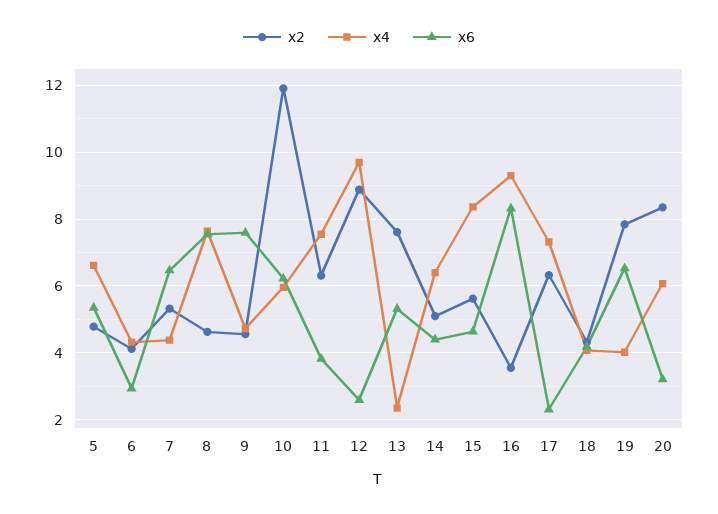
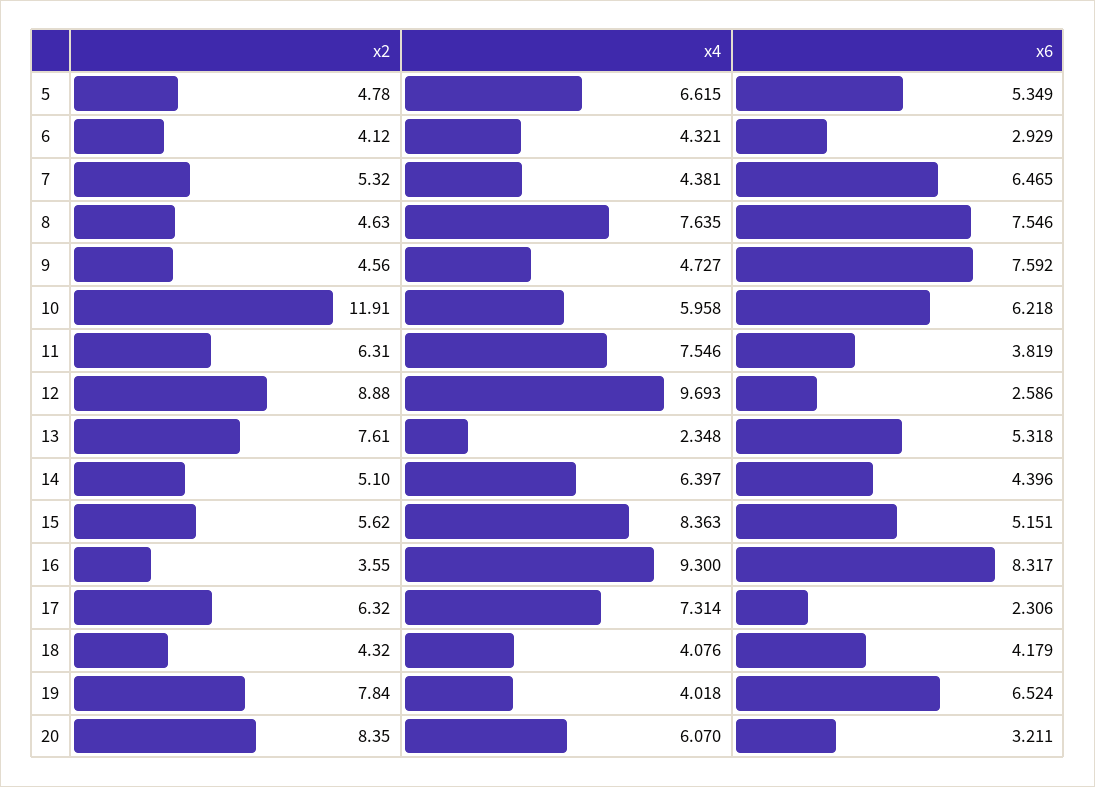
x6, 15: 4.6 -> 5.151

